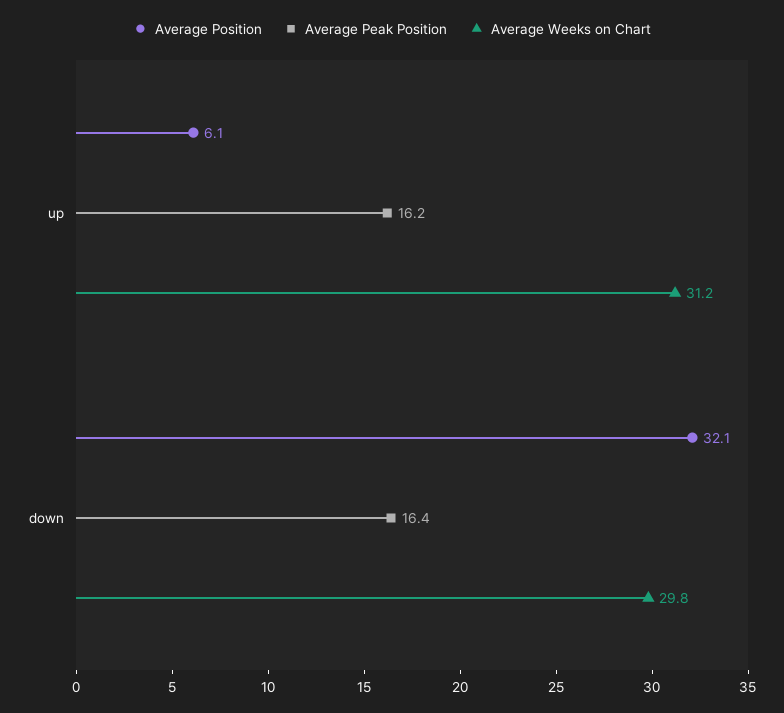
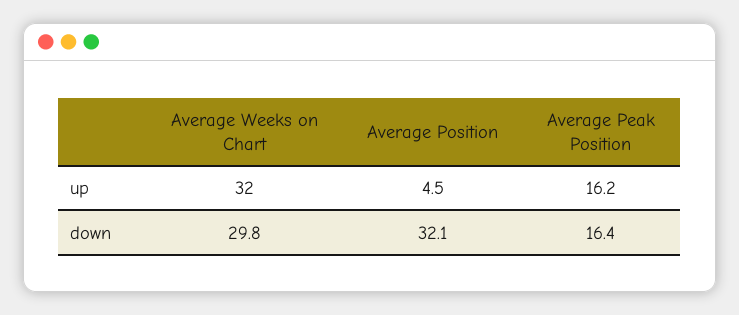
Average Position, up: 6.1 -> 4.5
Average Weeks on Chart, up: 31.2 -> 32

